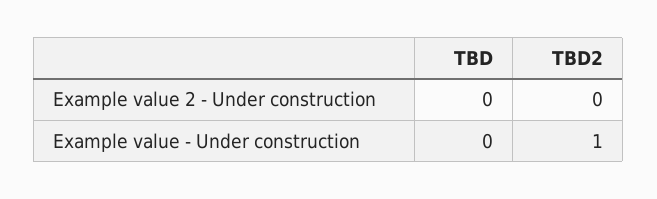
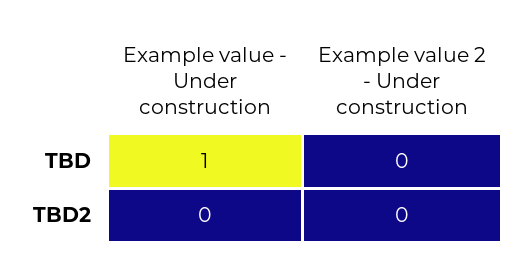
TBD, Example value - Under construction: 0 -> 1
TBD2, Example value - Under construction: 1 -> 0

